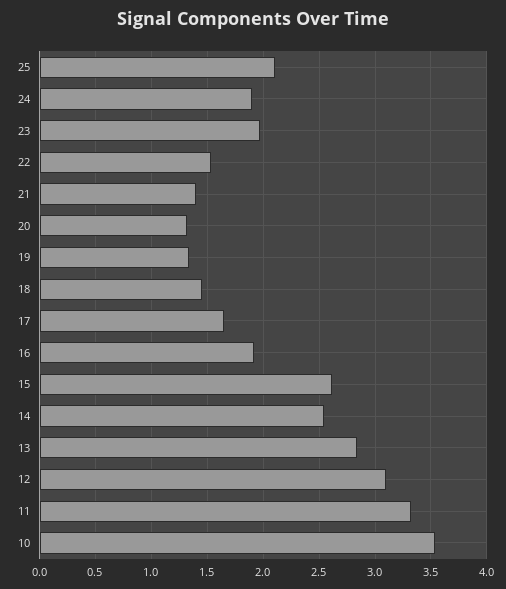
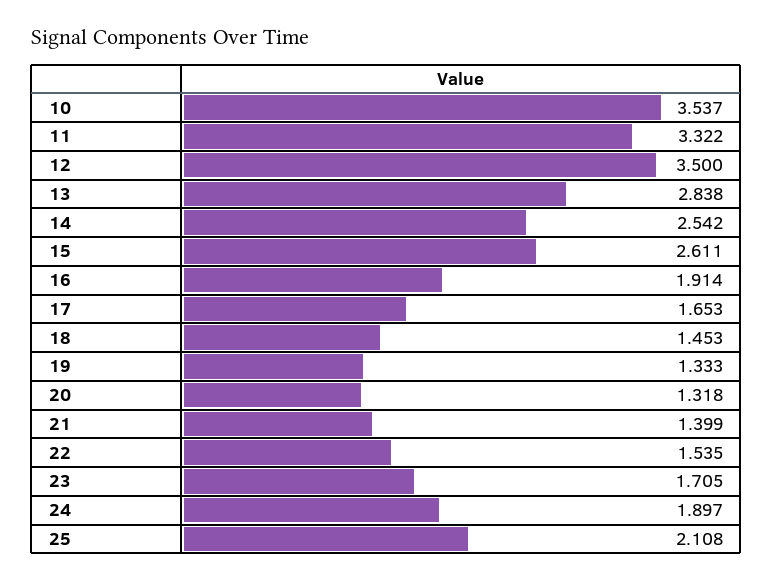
23: 2 -> 1.705
12: 3.1 -> 3.5

